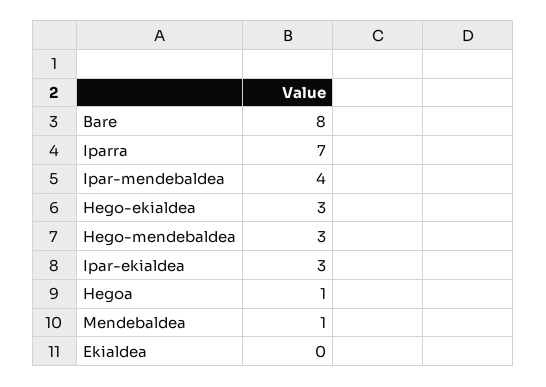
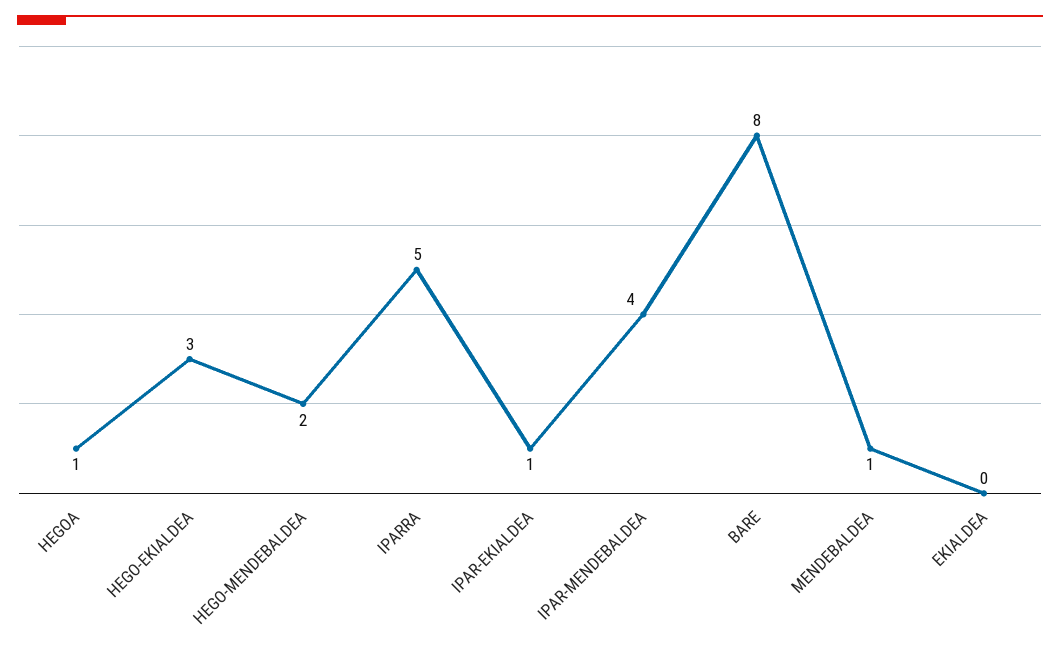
Iparra: 7 -> 5
Hego-mendebaldea: 3 -> 2
Ipar-ekialdea: 3 -> 1

